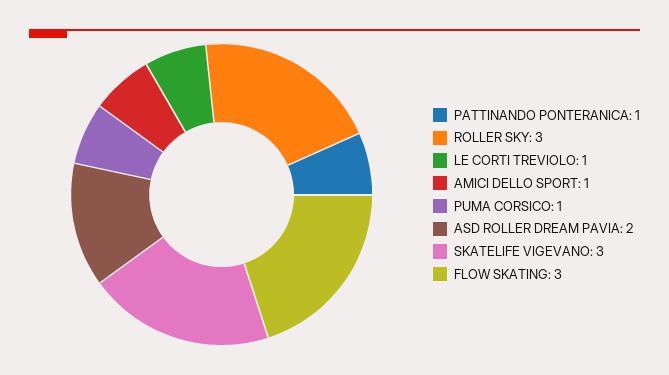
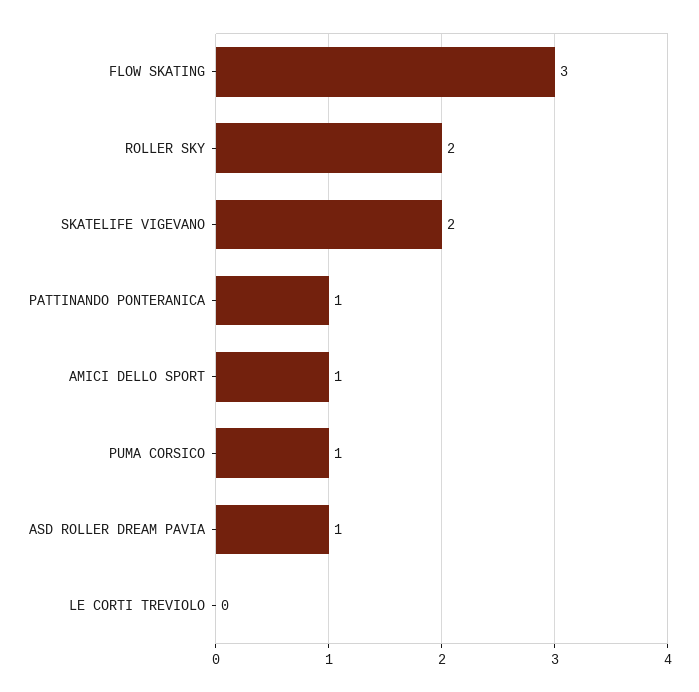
ROLLER SKY: 3 -> 2
LE CORTI TREVIOLO: 1 -> 0
ASD ROLLER DREAM PAVIA: 2 -> 1
SKATELIFE VIGEVANO: 3 -> 2

